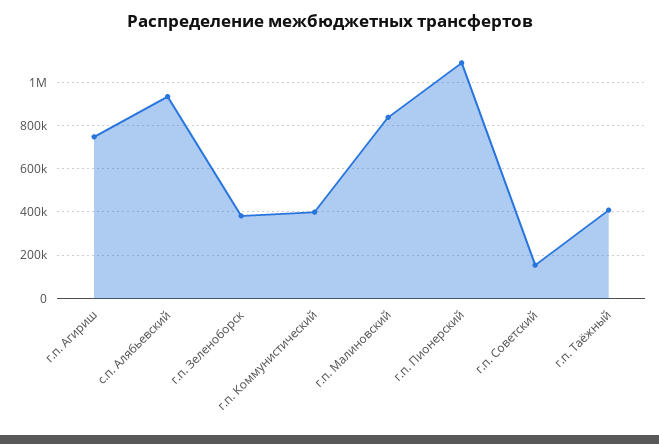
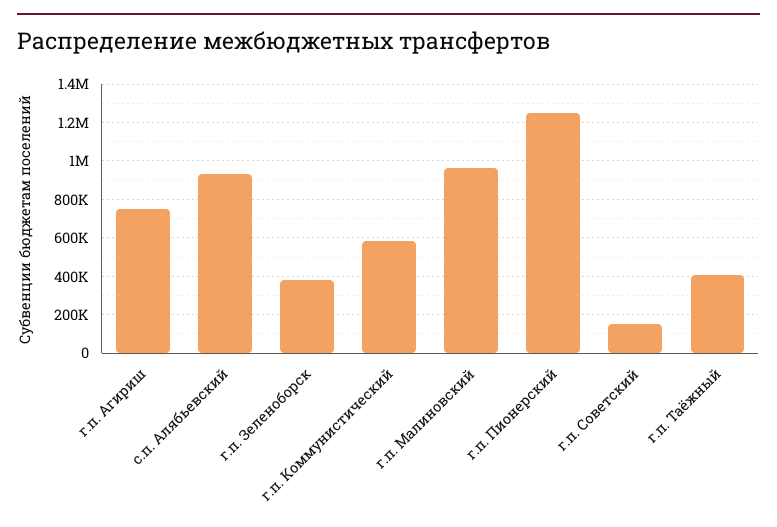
г.п. Коммунистический: 400000 -> 600000
г.п. Малиновский: 850000 -> 950000
г.п. Пионерский: 1100000 -> 1250000

